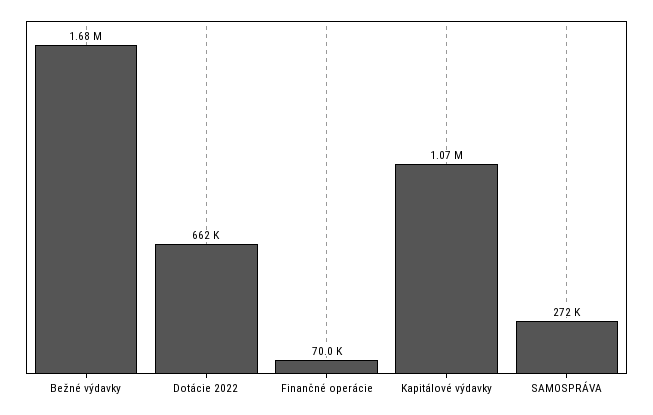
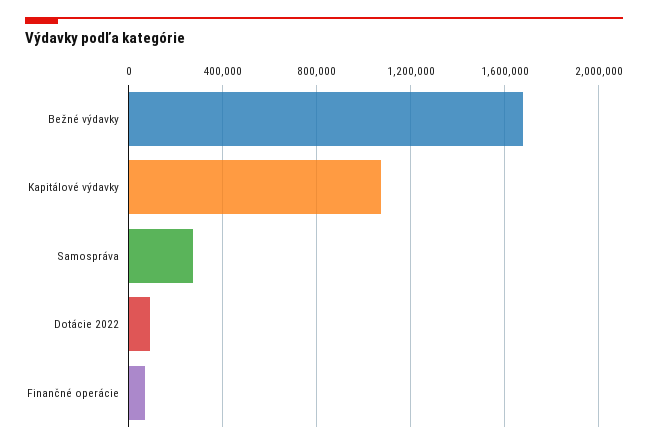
Dotácie 2022: 662000 -> 100000

